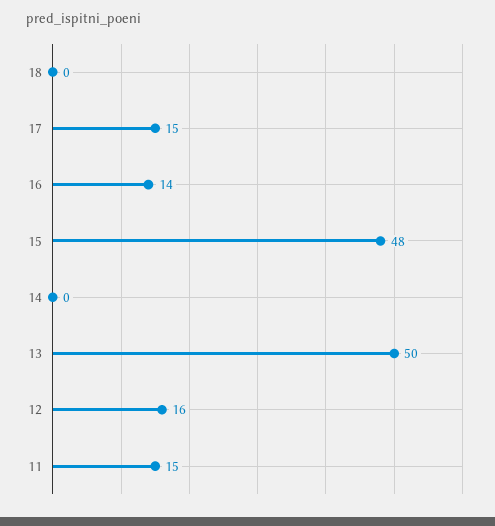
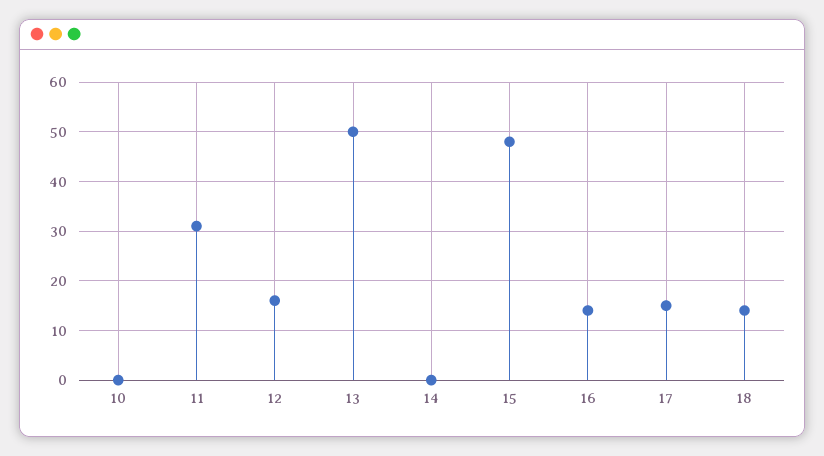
18: 0 -> 15
11: 15 -> 30
10: none -> 0

